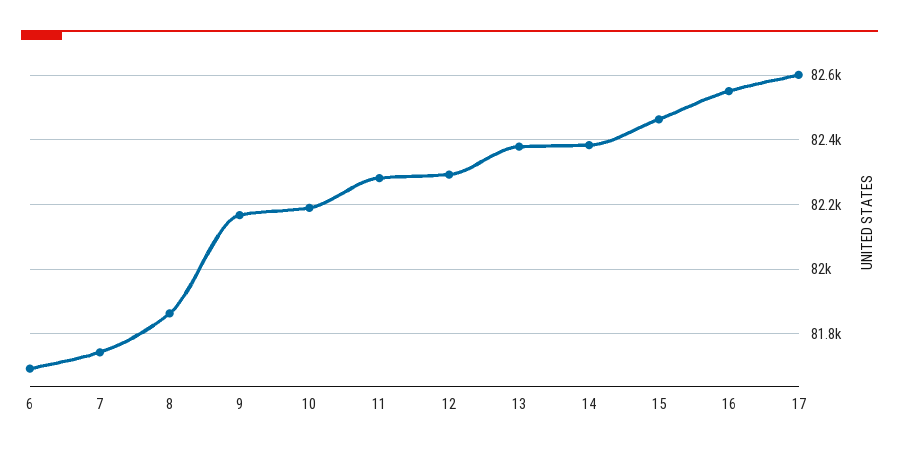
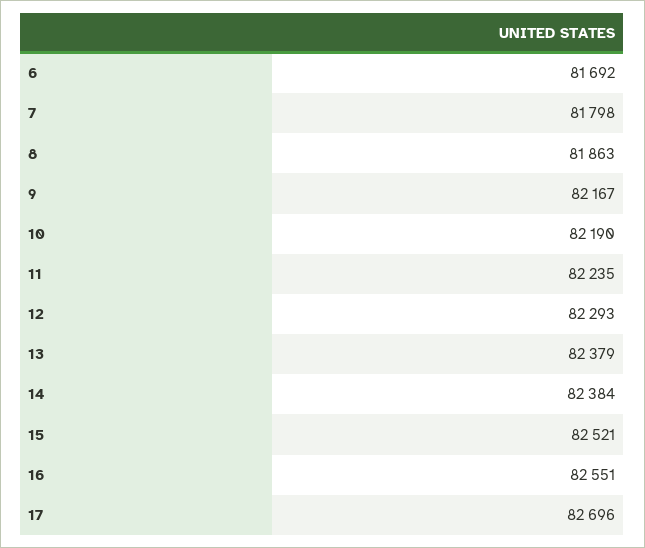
7: 81740 -> 81798
11: 82280 -> 82235
15: 82460 -> 82521
17: 82600 -> 82696

